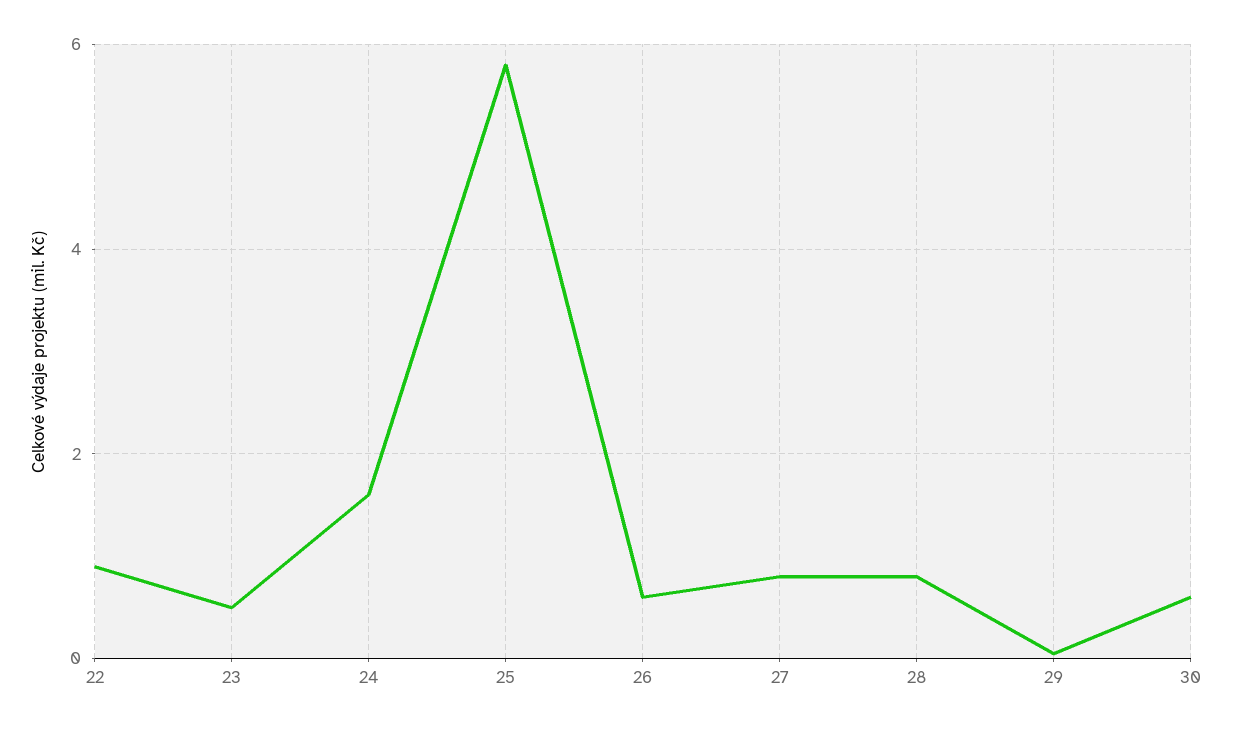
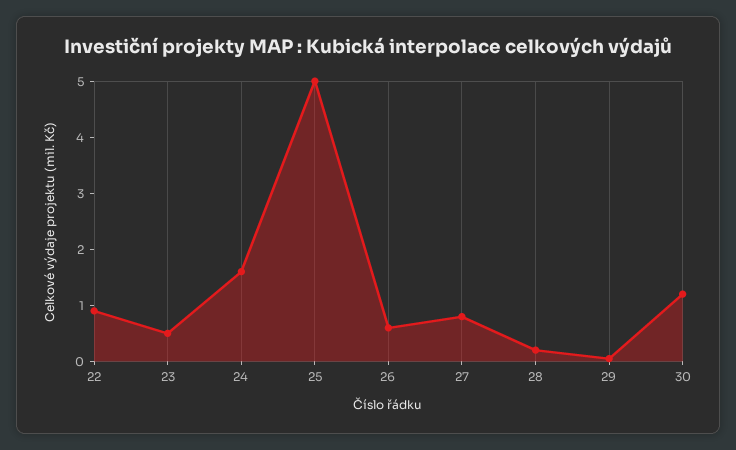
25: 5.8 -> 5
28: 0.8 -> 0.2
30: 0.6 -> 1.2

